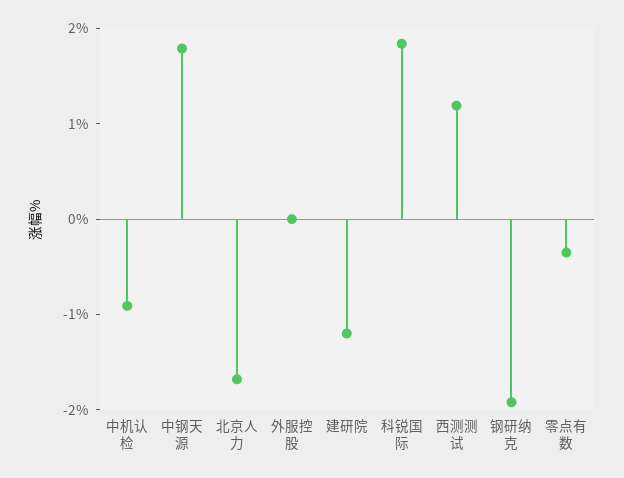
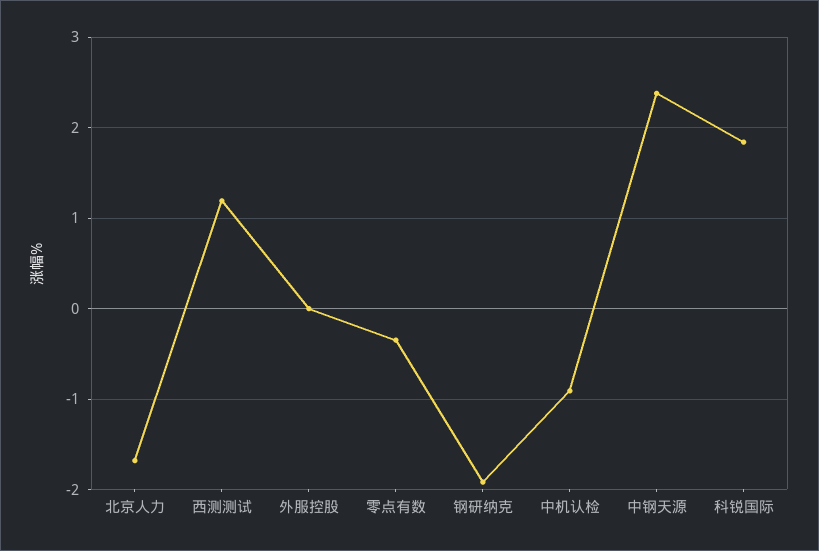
中钢天源: 1.8 -> 2.4
建研院: -1.2 -> none

